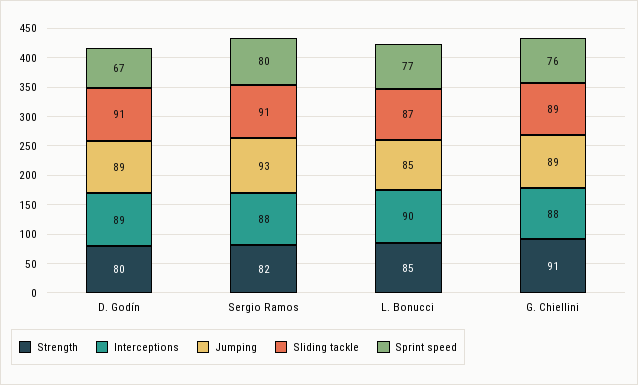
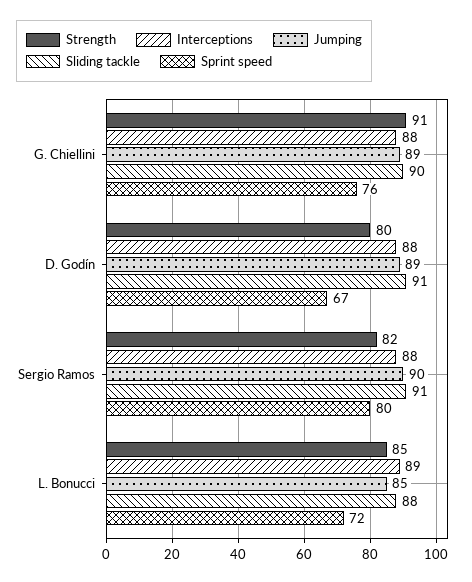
Interceptions, D. Godín: 89 -> 88
Jumping, Sergio Ramos: 93 -> 90
Interceptions, L. Bonucci: 90 -> 89
Sliding tackle, L. Bonucci: 87 -> 88
Sprint speed, L. Bonucci: 77 -> 72
Sliding tackle, G. Chiellini: 89 -> 90

